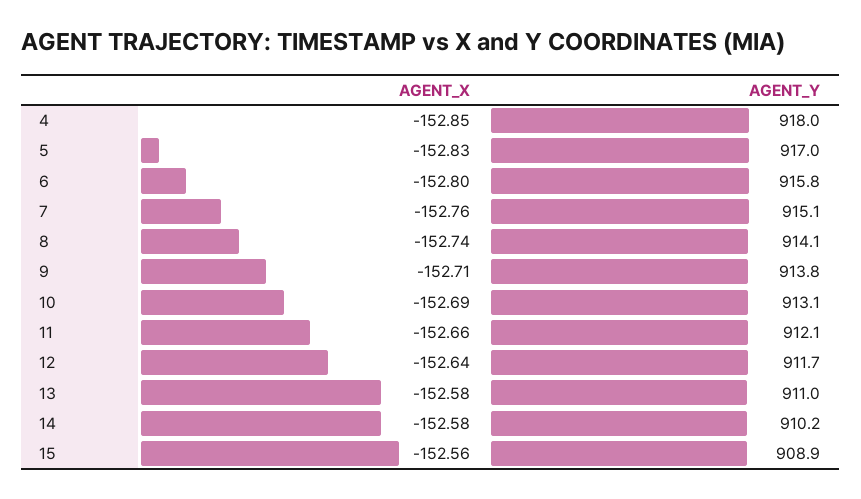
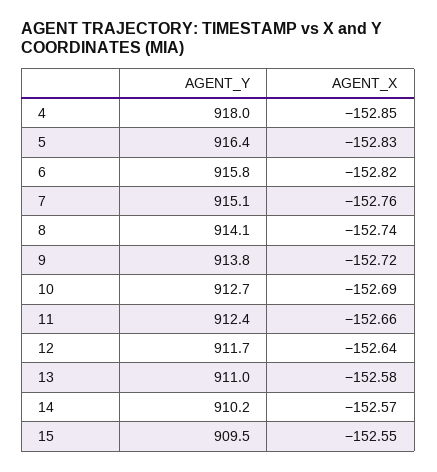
AGENT_Y, 5: 917 -> 916.4
AGENT_X, 6: -152.8 -> -152.82
AGENT_X, 9: -152.71 -> -152.72
AGENT_Y, 10: 913.1 -> 912.7
AGENT_Y, 11: 912.1 -> 912.4
AGENT_X, 14: -152.58 -> -152.57
AGENT_X, 15: -152.56 -> -152.55
AGENT_Y, 15: 908.9 -> 909.5

